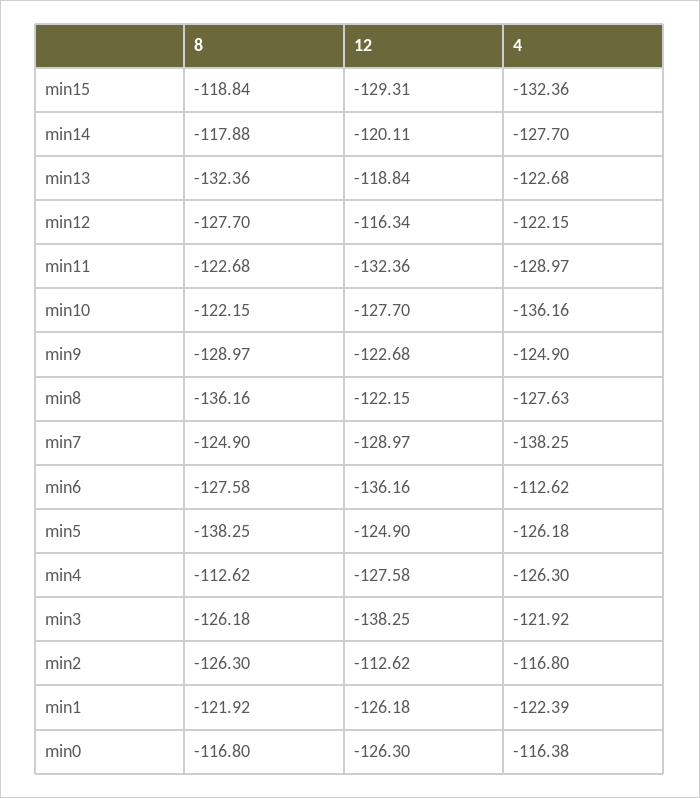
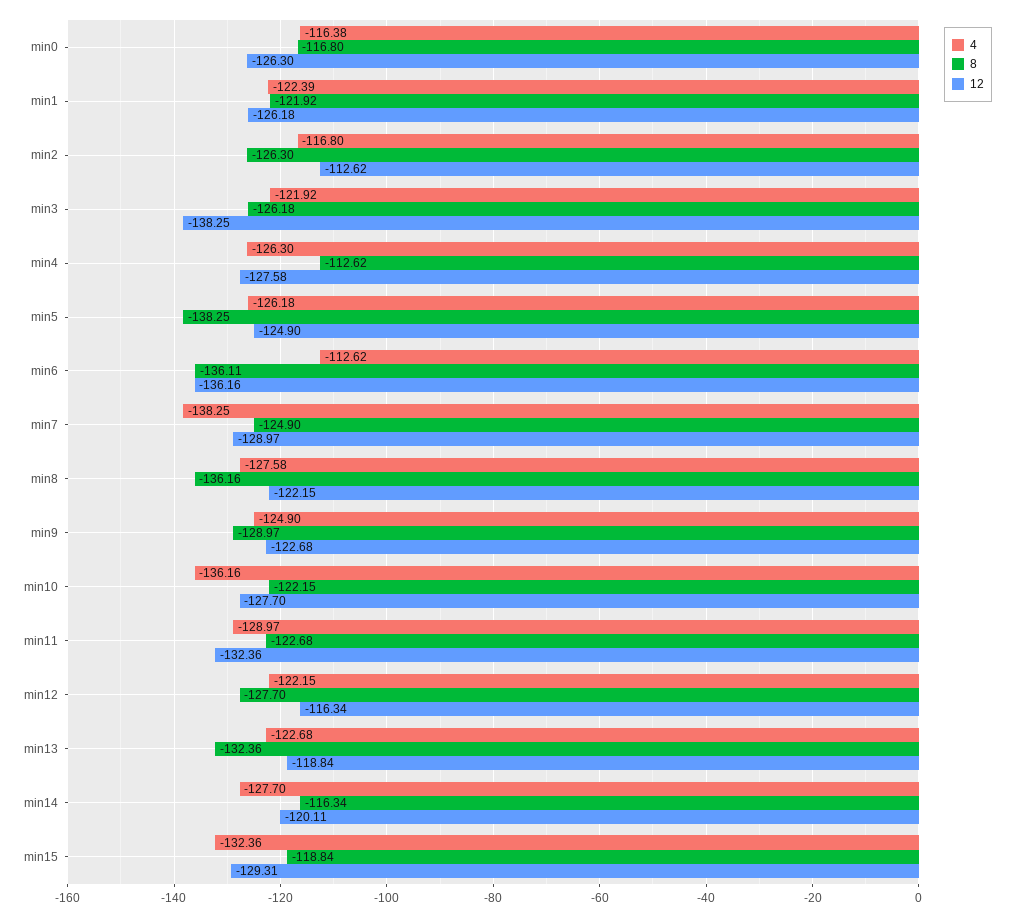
8, min14: -117.88 -> -116.34
4, min8: -127.63 -> -127.58
8, min6: -127.58 -> -136.11

